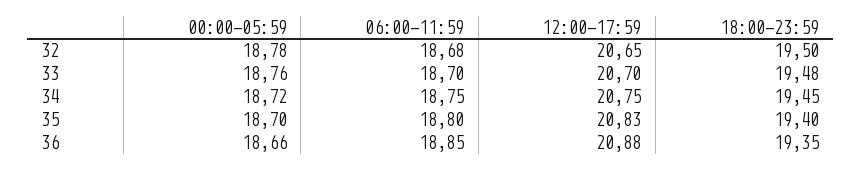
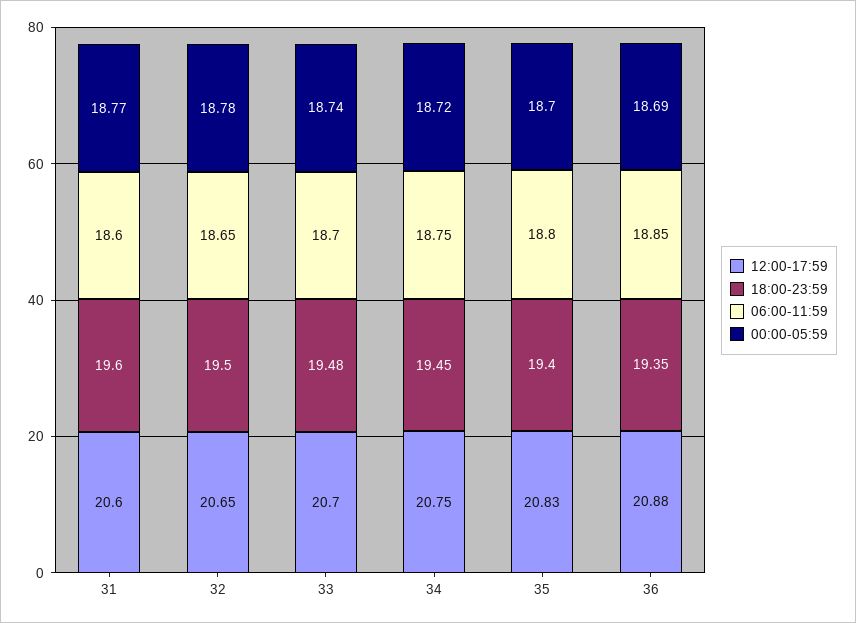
06:00-11:59, 32: 18.68 -> 18.65
00:00-05:59, 33: 18.76 -> 18.74
00:00-05:59, 36: 18.66 -> 18.69
12:00-17:59, 31: none -> 20.6
18:00-23:59, 31: none -> 19.6
06:00-11:59, 31: none -> 18.6
00:00-05:59, 31: none -> 18.77

